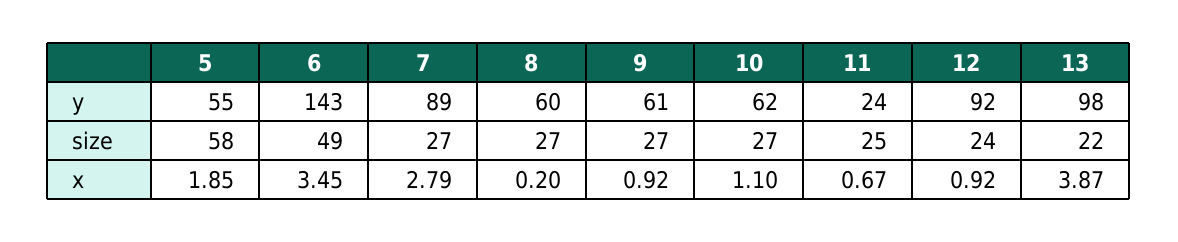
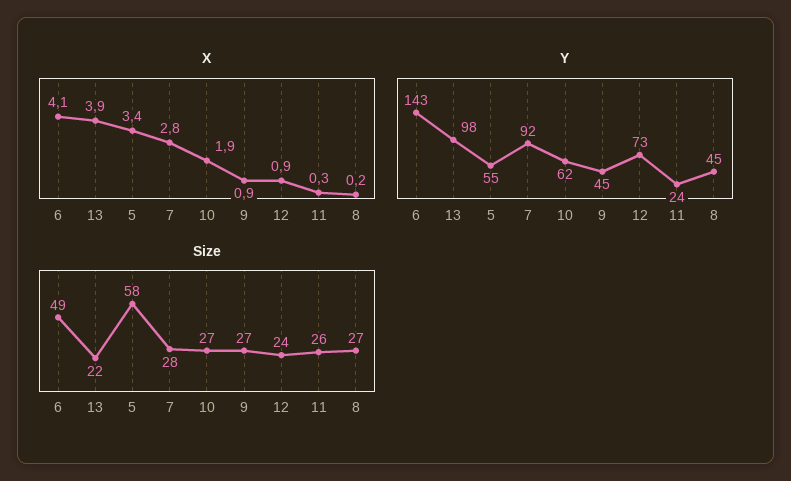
y, 7: 89 -> 92
y, 8: 60 -> 45
y, 9: 61 -> 45
y, 12: 92 -> 73
size, 7: 27 -> 28
size, 11: 25 -> 26
x, 5: 1.85 -> 3.4
x, 6: 3.45 -> 4.1
x, 10: 1.1 -> 1.9
x, 11: 0.67 -> 0.3

